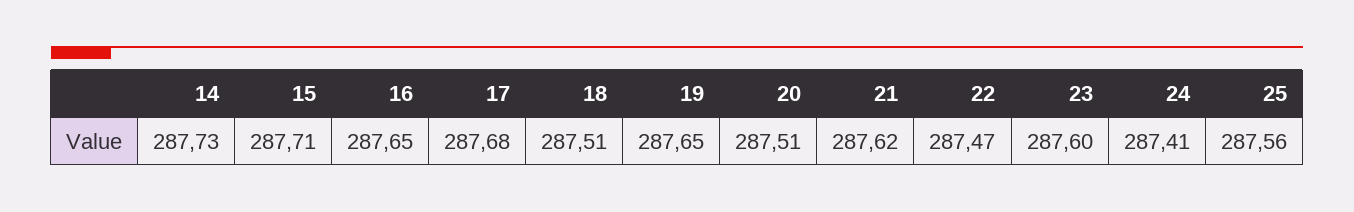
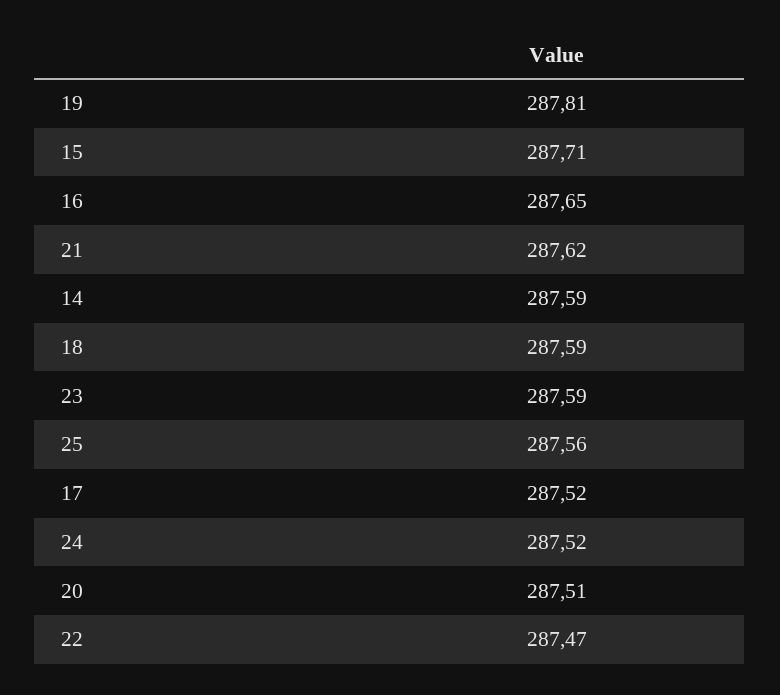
14: 287.73 -> 287.59
17: 287.68 -> 287.52
18: 287.51 -> 287.59
19: 287.65 -> 287.81
23: 287.6 -> 287.59
24: 287.41 -> 287.52

